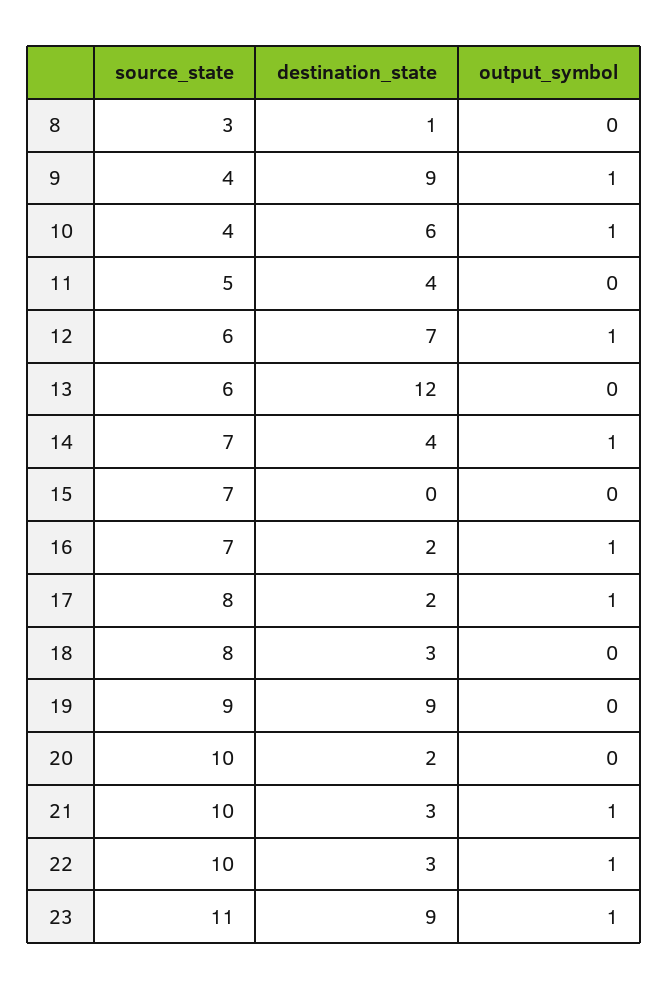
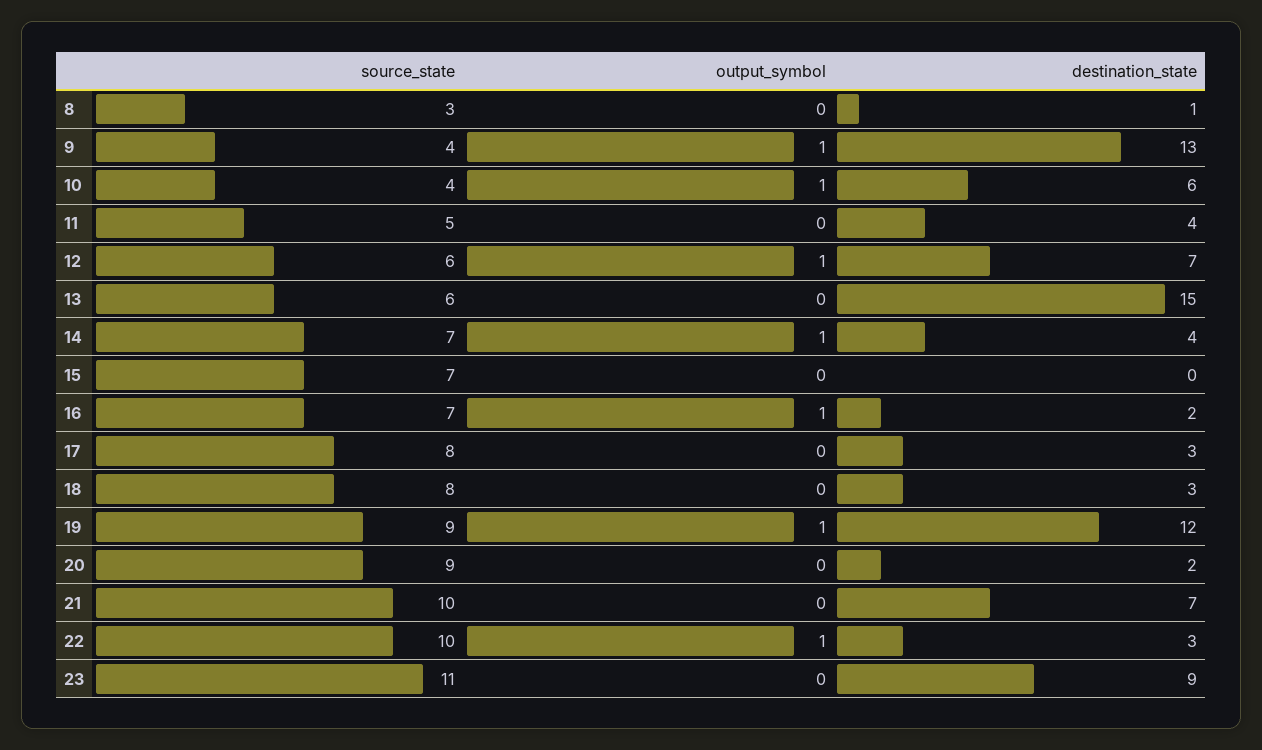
destination_state, 9: 9 -> 13
destination_state, 13: 12 -> 15
destination_state, 17: 2 -> 3
output_symbol, 17: 1 -> 0
destination_state, 19: 9 -> 12
output_symbol, 19: 0 -> 1
source_state, 20: 10 -> 9
destination_state, 21: 3 -> 7
output_symbol, 21: 1 -> 0
output_symbol, 23: 1 -> 0

